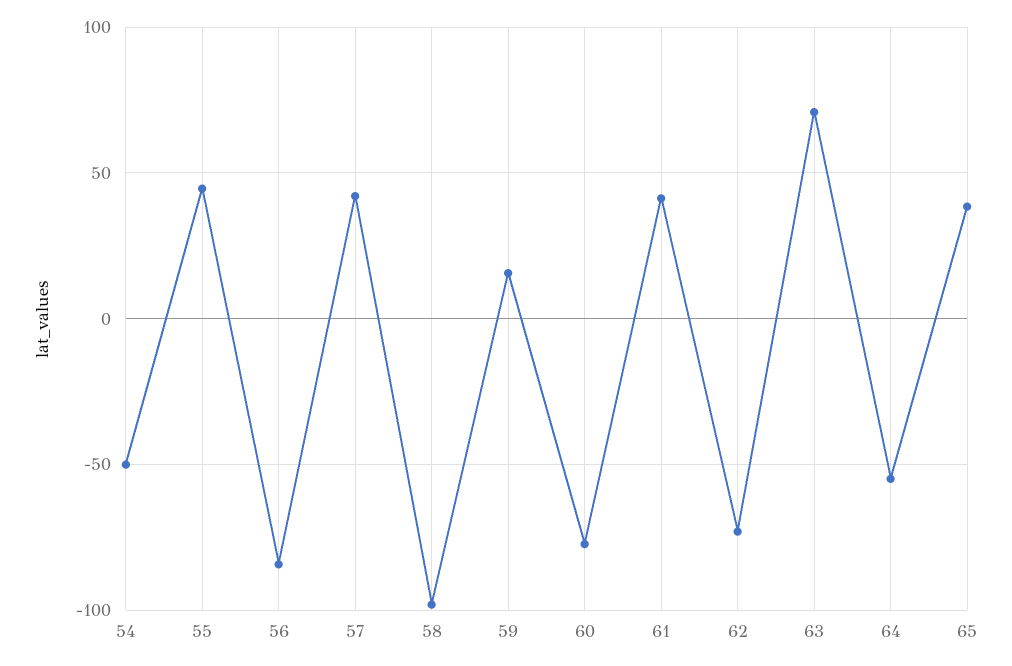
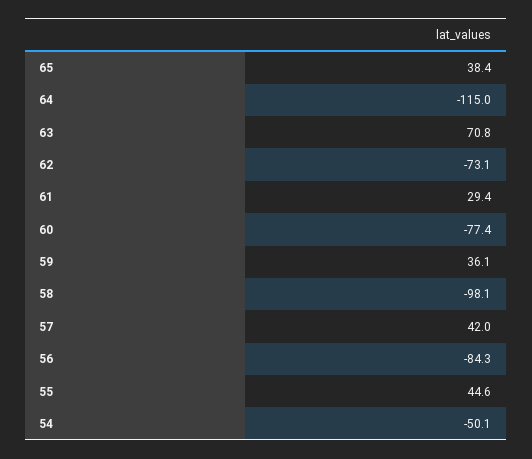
59: 15 -> 36.1
61: 40 -> 29.4
64: -55 -> -115

